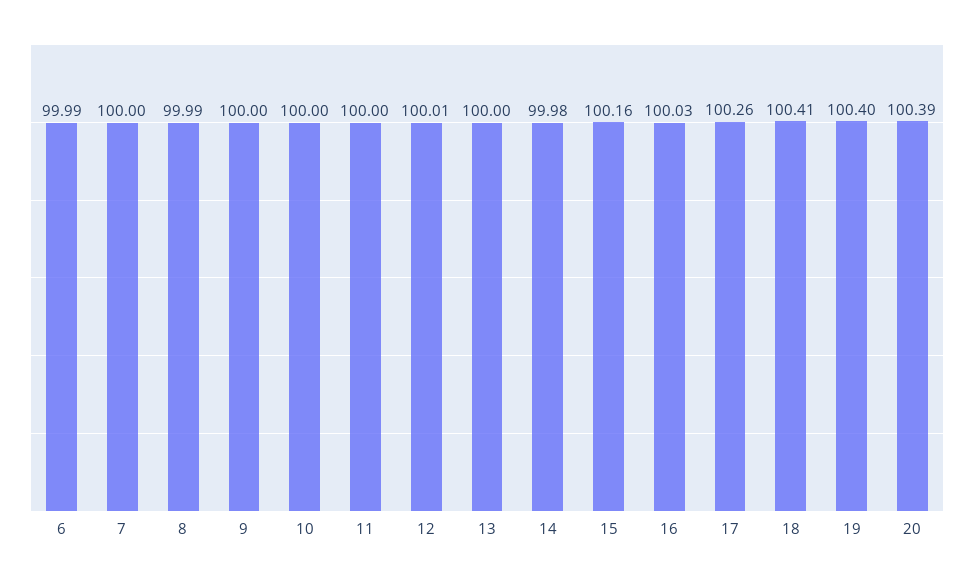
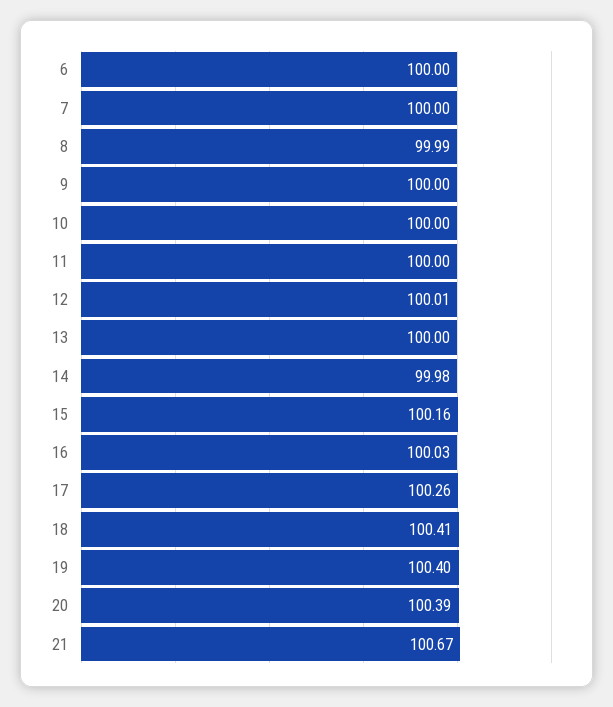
6: 99.99 -> 100
21: none -> 100.67

